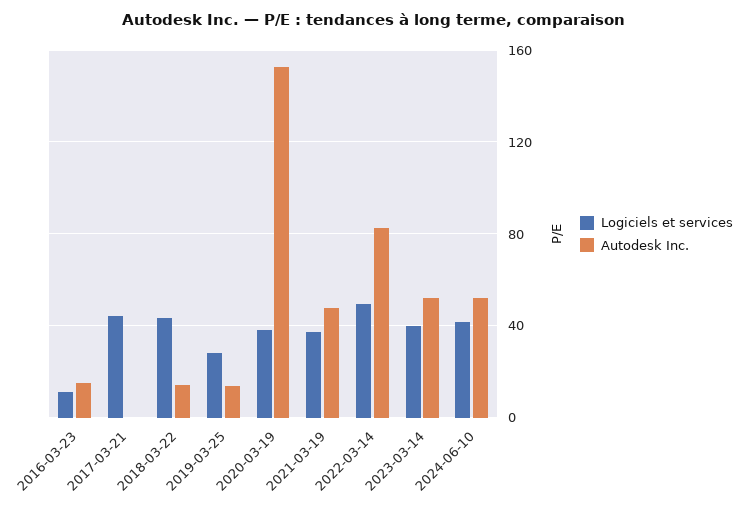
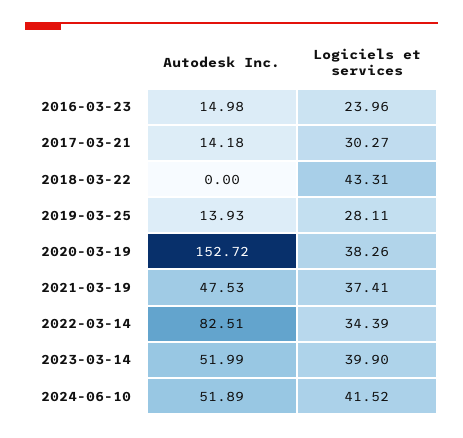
Logiciels et services, 2016-03-23: 10 -> 23.96
Logiciels et services, 2017-03-21: 45 -> 30.27
Autodesk Inc., 2017-03-21: 0 -> 14.18
Autodesk Inc., 2018-03-22: 15 -> 0
Logiciels et services, 2022-03-14: 50 -> 34.39

